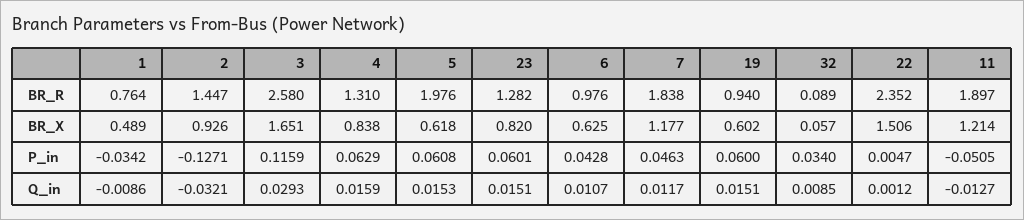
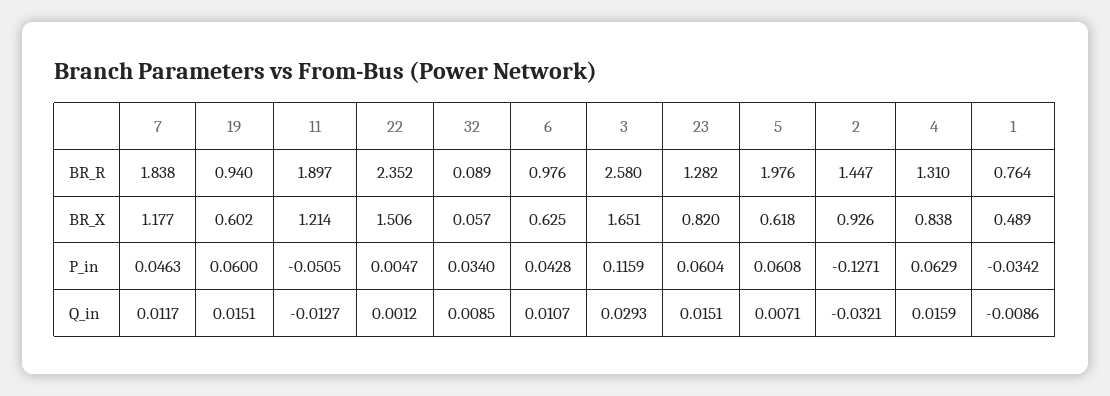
23, P_in: 0.0601 -> 0.0604
5, Q_in: 0.0153 -> 0.0071

